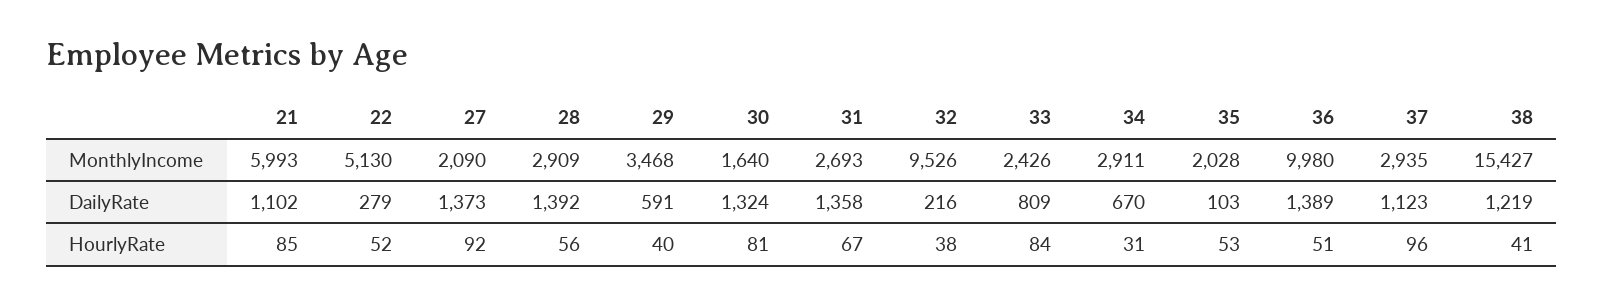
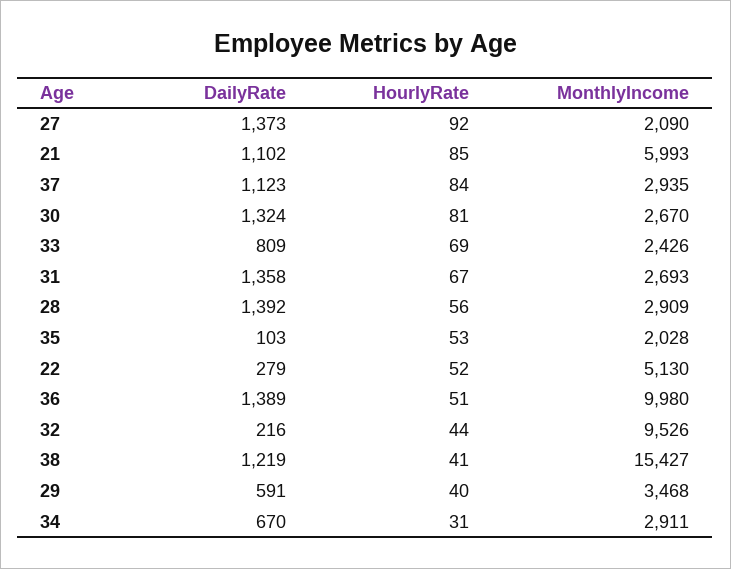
30, MonthlyIncome: 1640 -> 2670
32, HourlyRate: 38 -> 44
33, HourlyRate: 84 -> 69
37, HourlyRate: 96 -> 84

